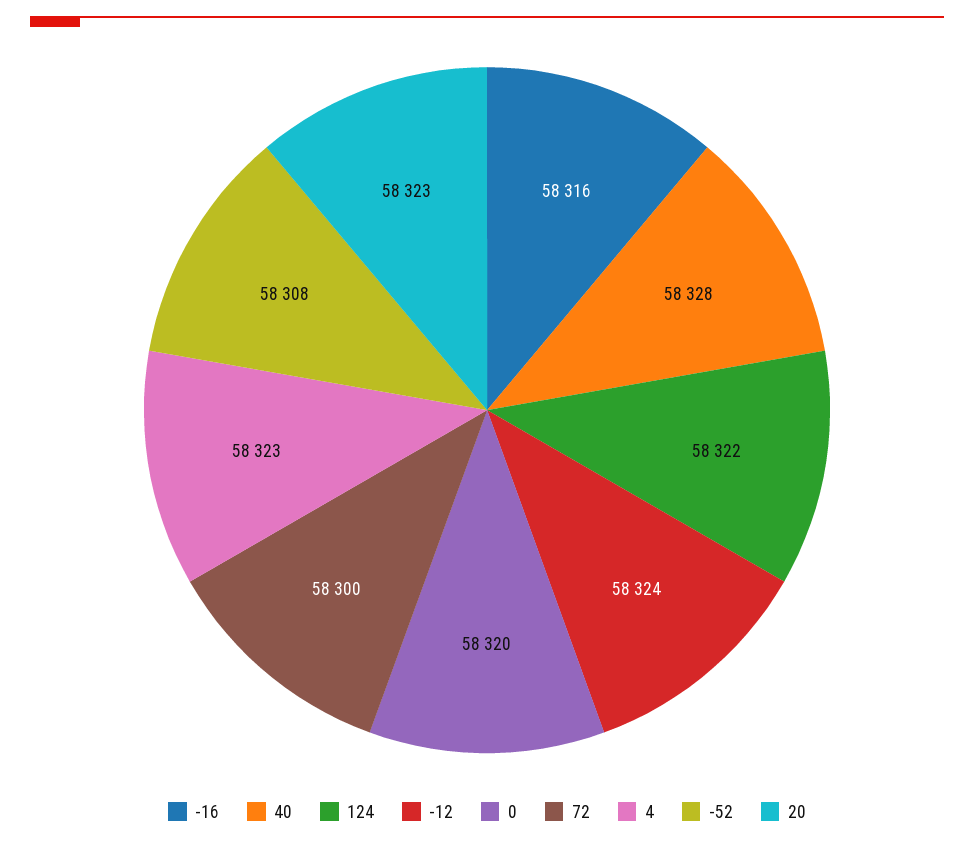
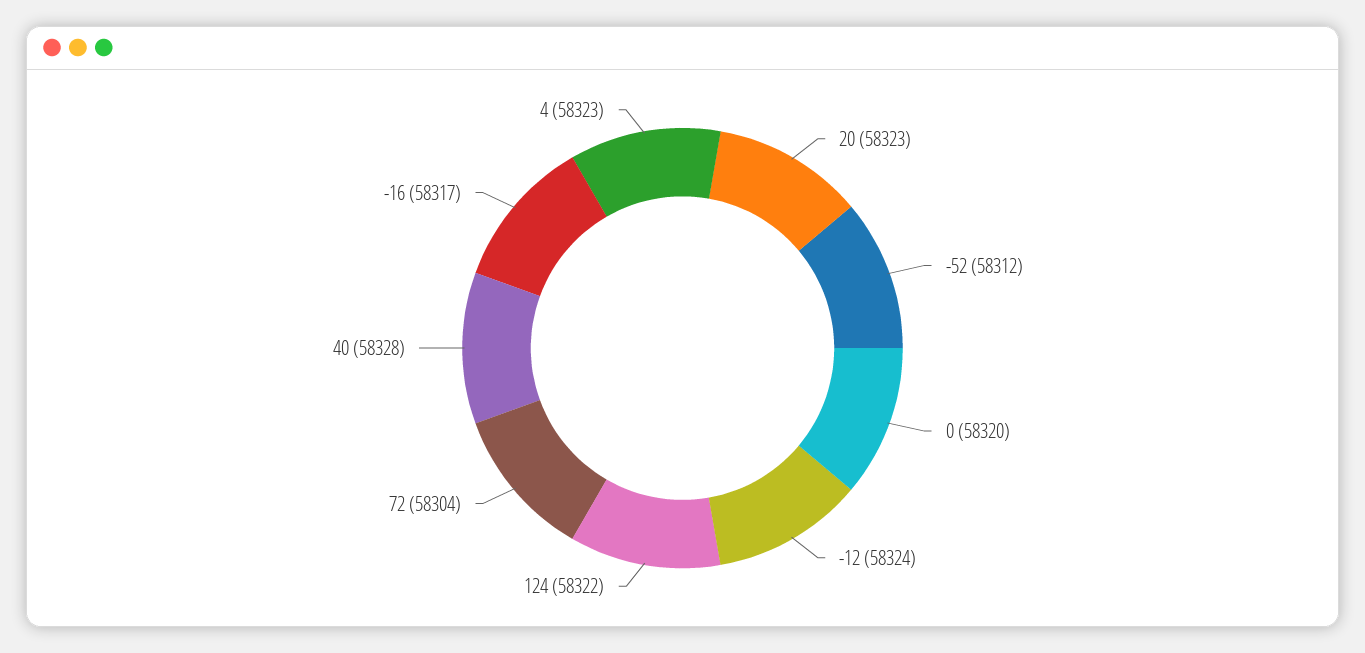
-16: 58316 -> 58317
72: 58300 -> 58304
-52: 58308 -> 58312

